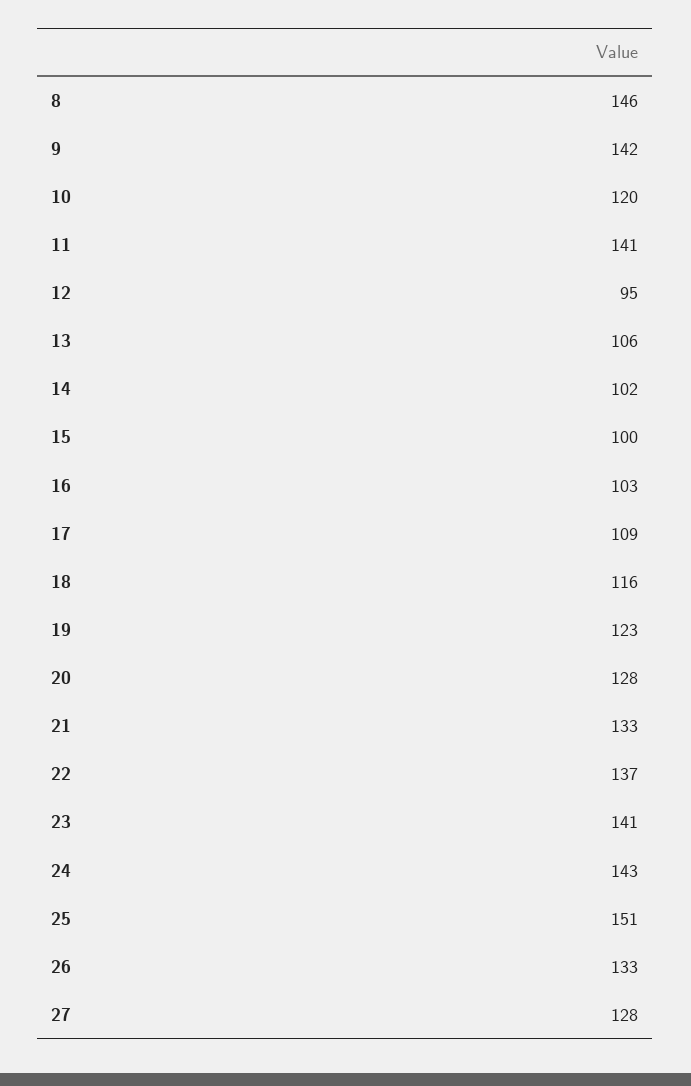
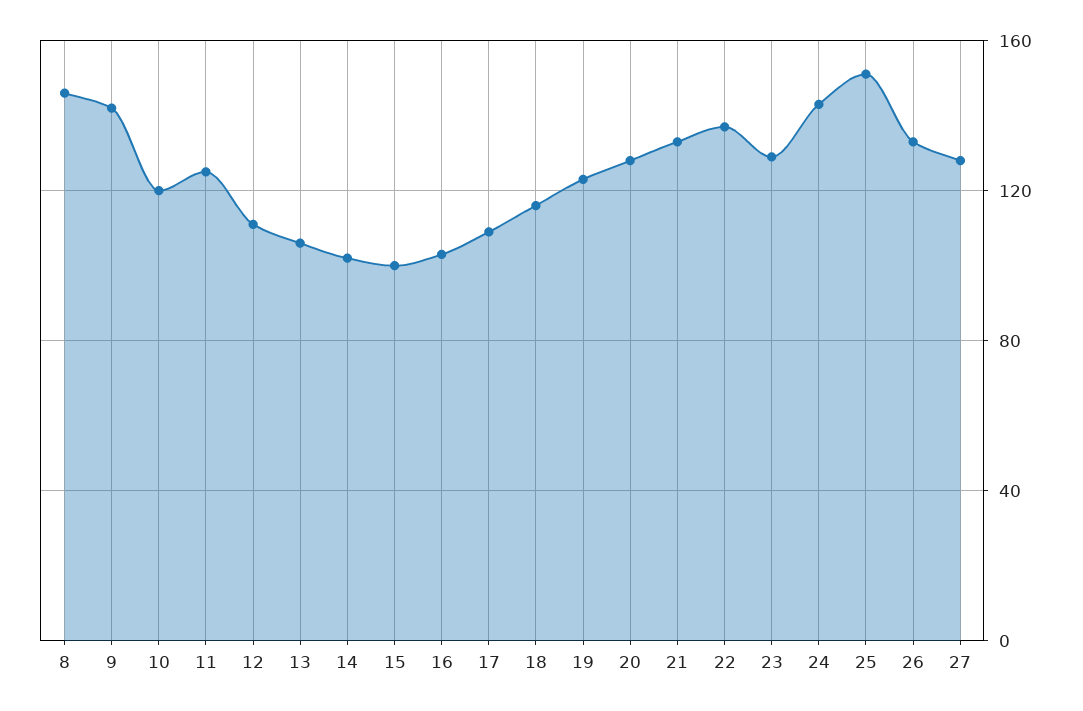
11: 141 -> 125
12: 95 -> 110
23: 141 -> 130

